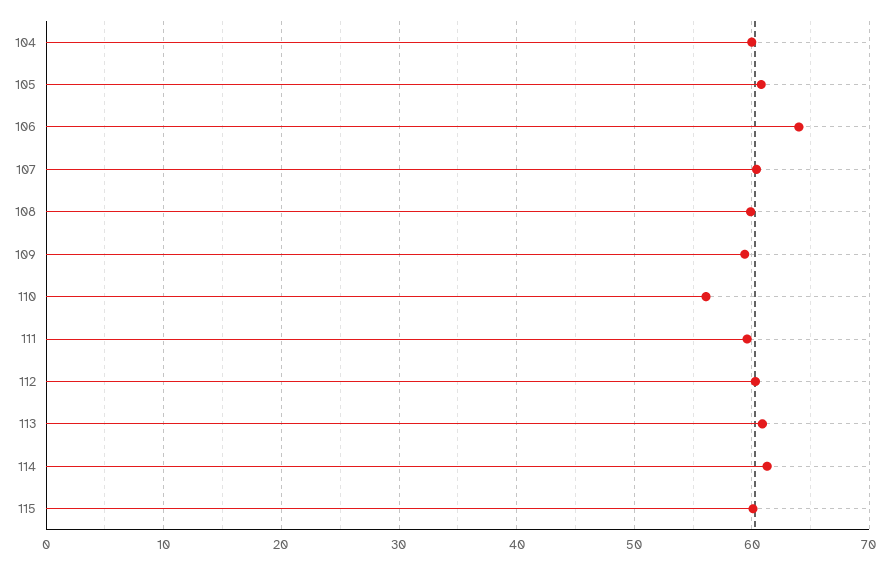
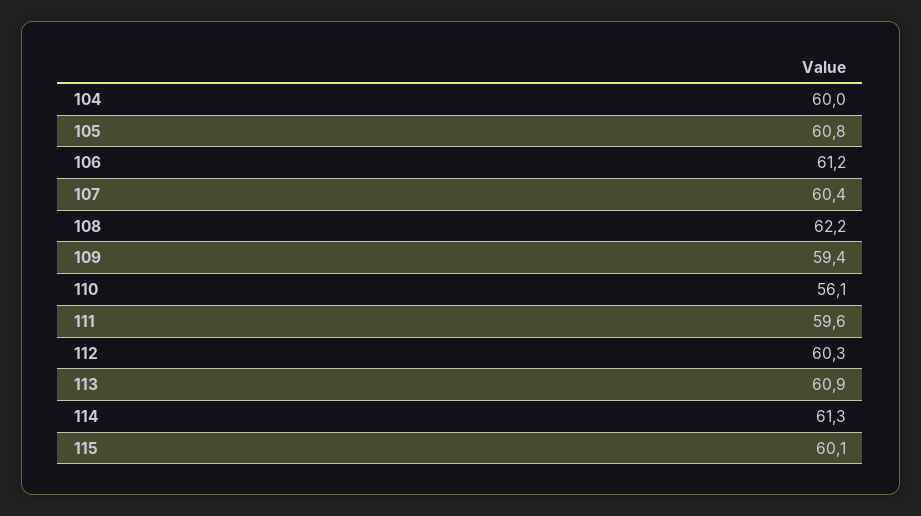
106: 64 -> 61.2
108: 60 -> 62.2

